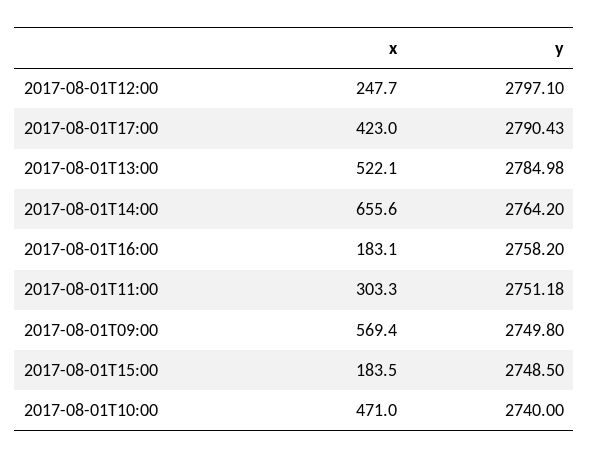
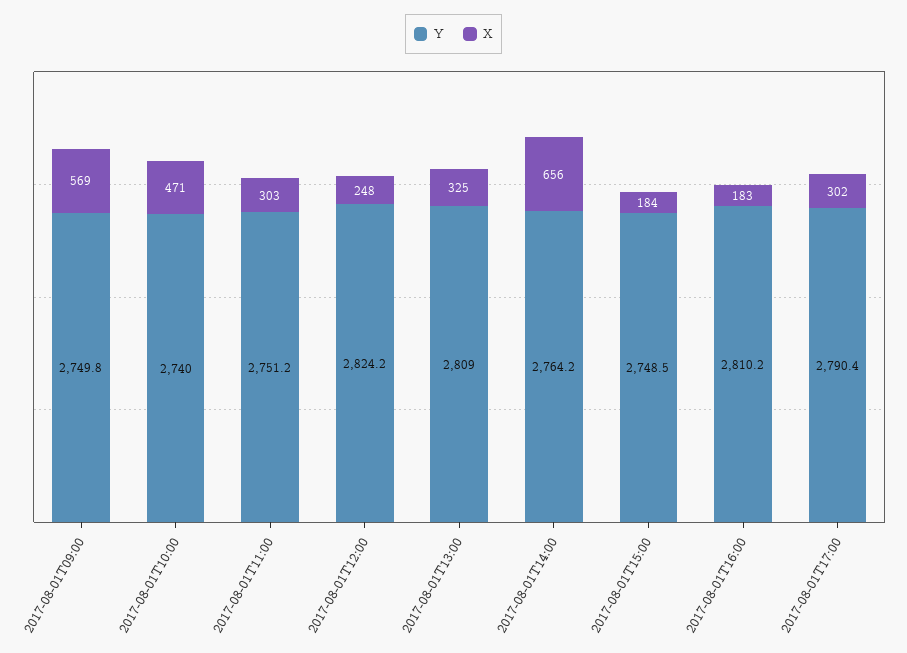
y, 2017-08-01T12:00: 2797.1 -> 2824.2
x, 2017-08-01T17:00: 423 -> 302
x, 2017-08-01T13:00: 522.1 -> 325
y, 2017-08-01T13:00: 2784.98 -> 2809
y, 2017-08-01T16:00: 2758.2 -> 2810.2

